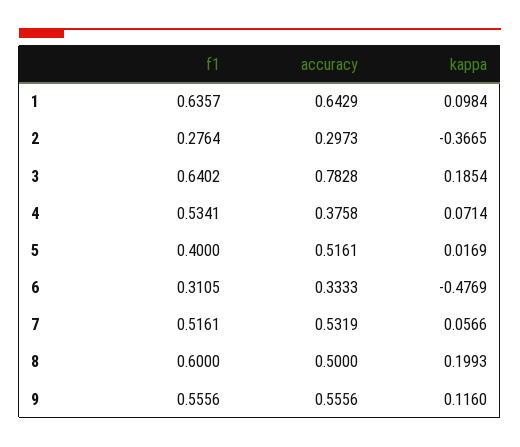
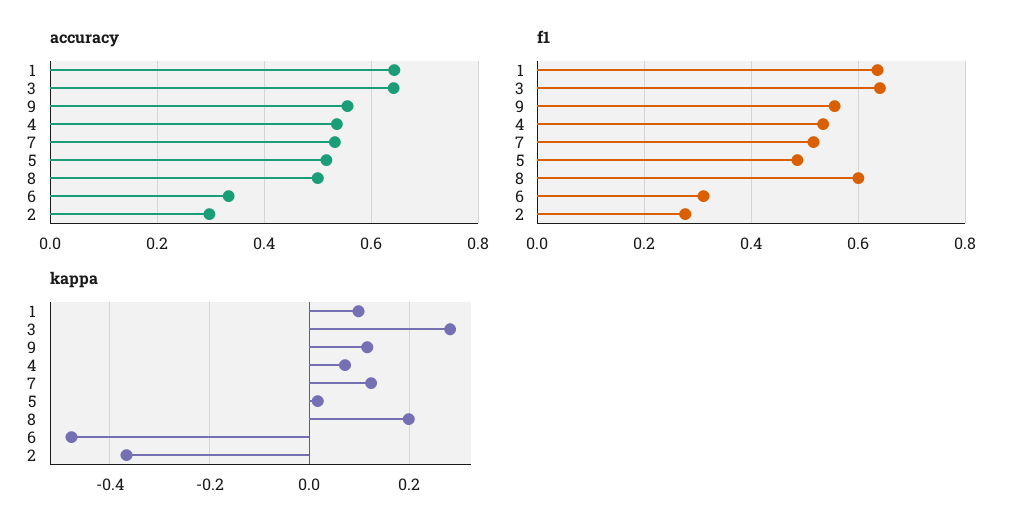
accuracy, 3: 0.7828 -> 0.64
kappa, 3: 0.1854 -> 0.28
accuracy, 4: 0.3758 -> 0.54
f1, 5: 0.4 -> 0.48
kappa, 7: 0.0566 -> 0.12

